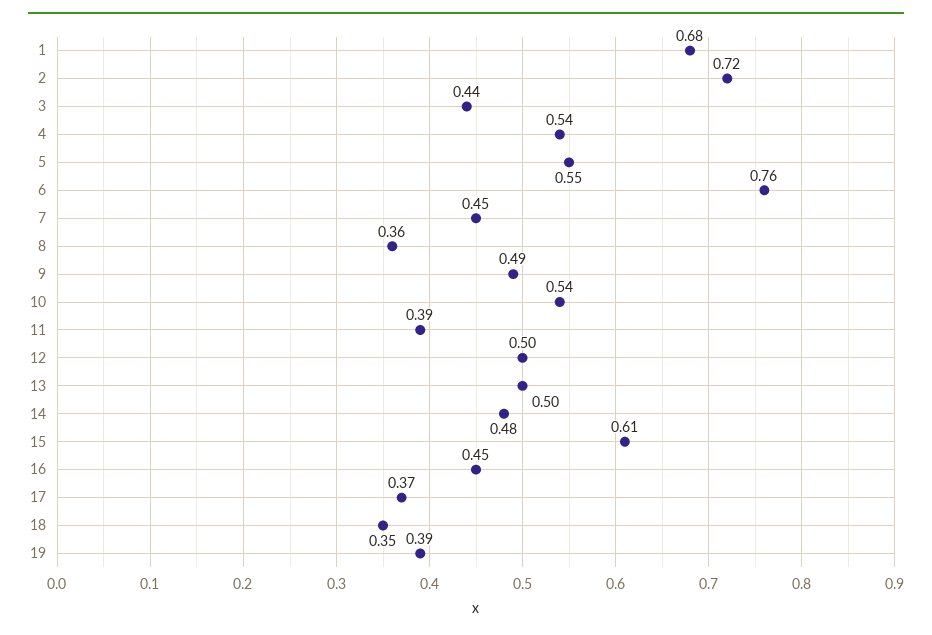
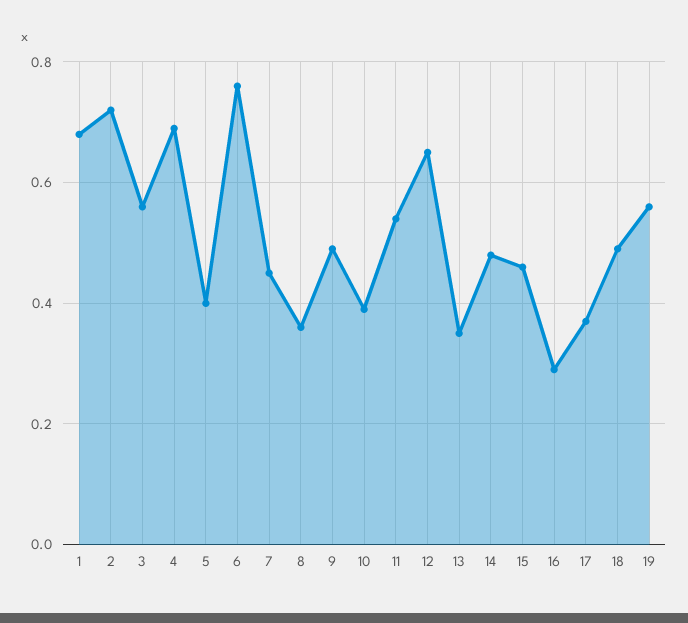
3: 0.44 -> 0.55
4: 0.54 -> 0.7
5: 0.55 -> 0.4
10: 0.54 -> 0.4
11: 0.39 -> 0.55
12: 0.5 -> 0.65
13: 0.5 -> 0.35
15: 0.61 -> 0.45
16: 0.45 -> 0.3
18: 0.35 -> 0.5
19: 0.39 -> 0.55

